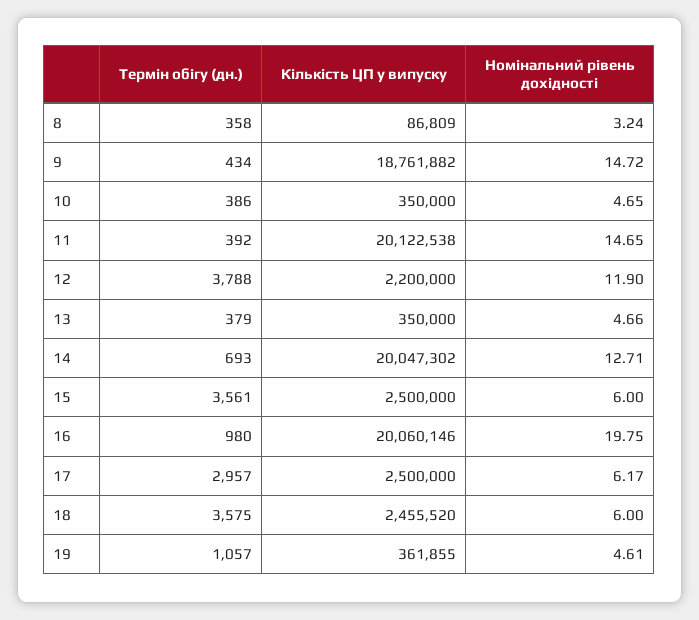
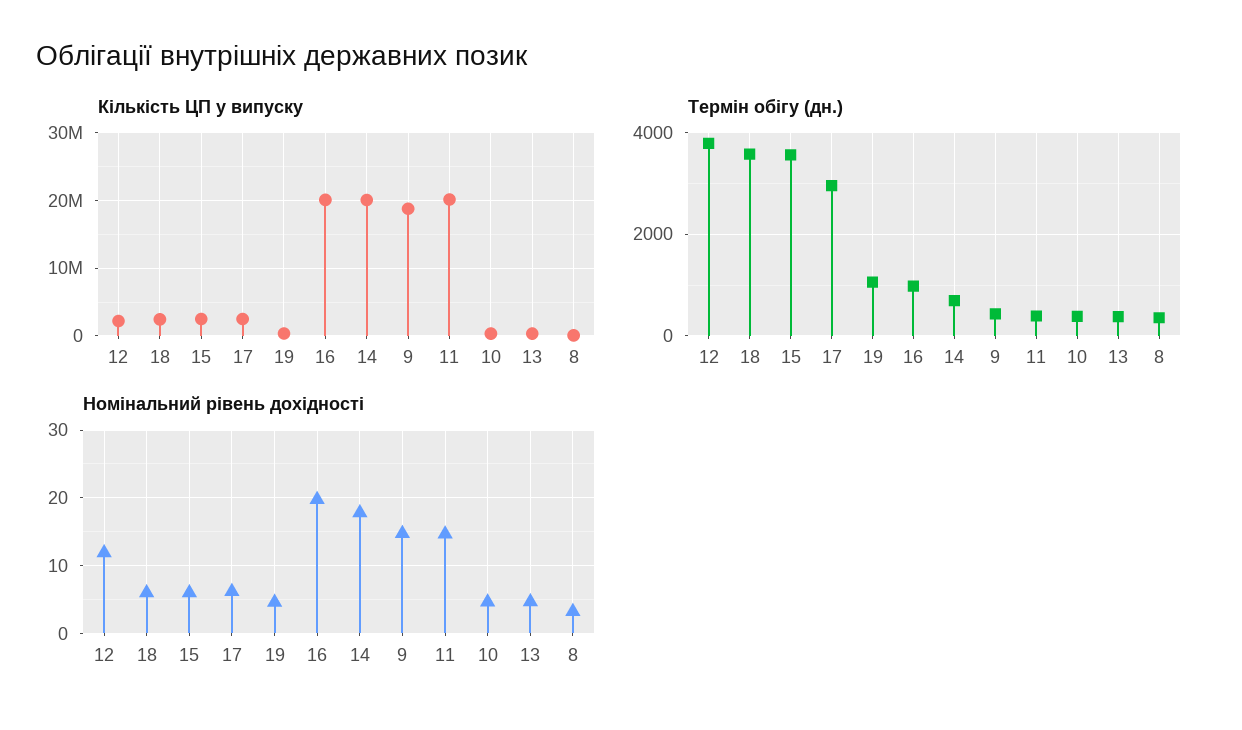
Номінальний рівень дохідності, 14: 12.71 -> 18

